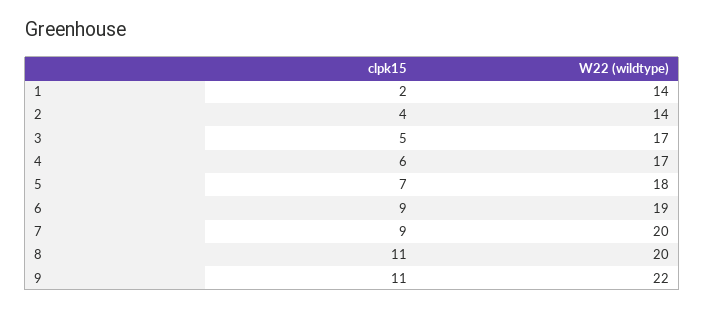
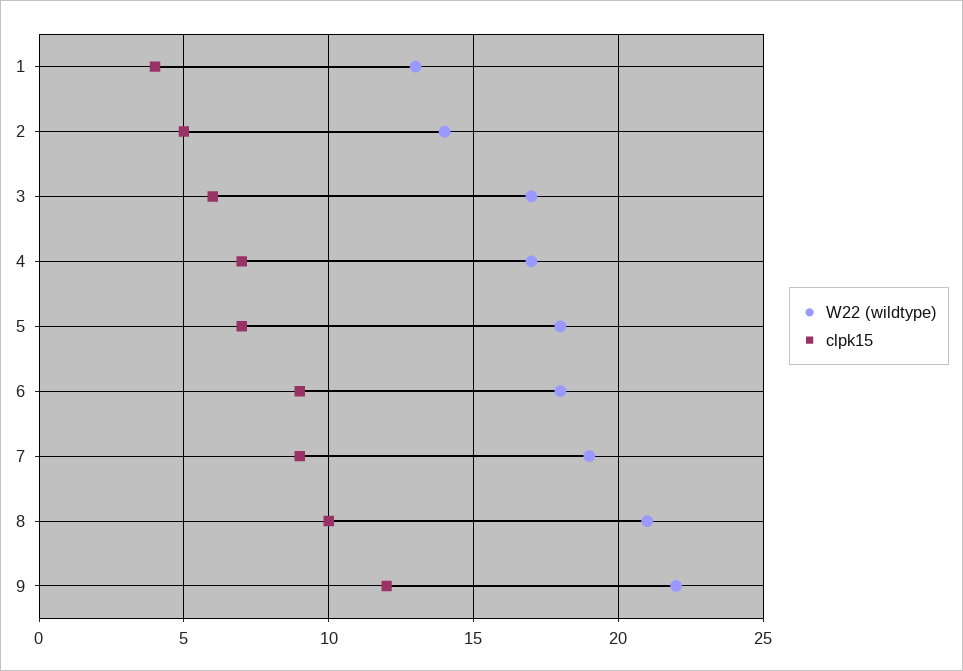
clpk15, 1: 2 -> 4
W22 (wildtype), 1: 14 -> 13
clpk15, 2: 4 -> 5
clpk15, 3: 5 -> 6
clpk15, 4: 6 -> 7
W22 (wildtype), 6: 19 -> 18
W22 (wildtype), 7: 20 -> 19
clpk15, 8: 11 -> 10
W22 (wildtype), 8: 20 -> 21
clpk15, 9: 11 -> 12

